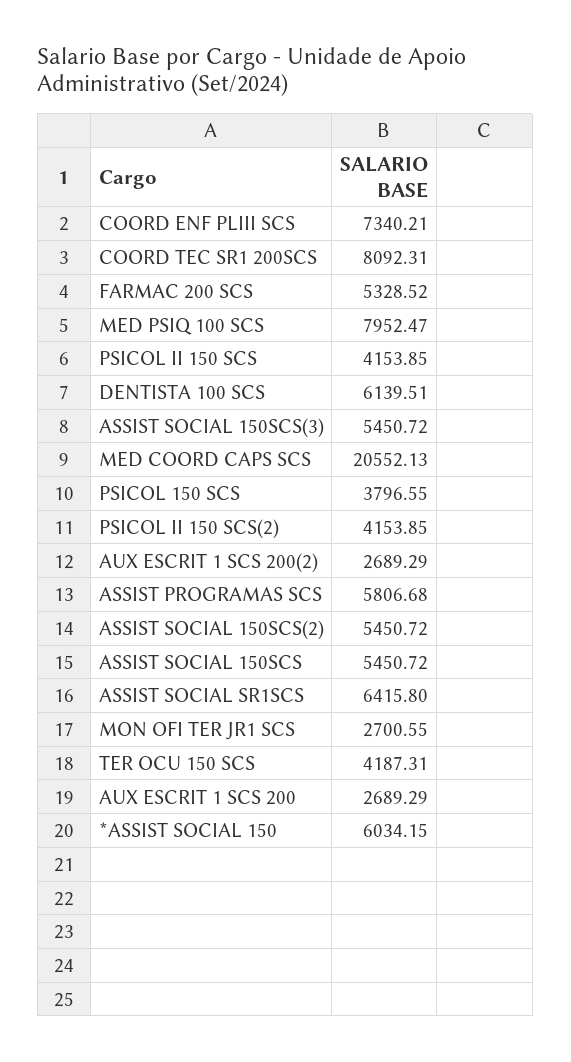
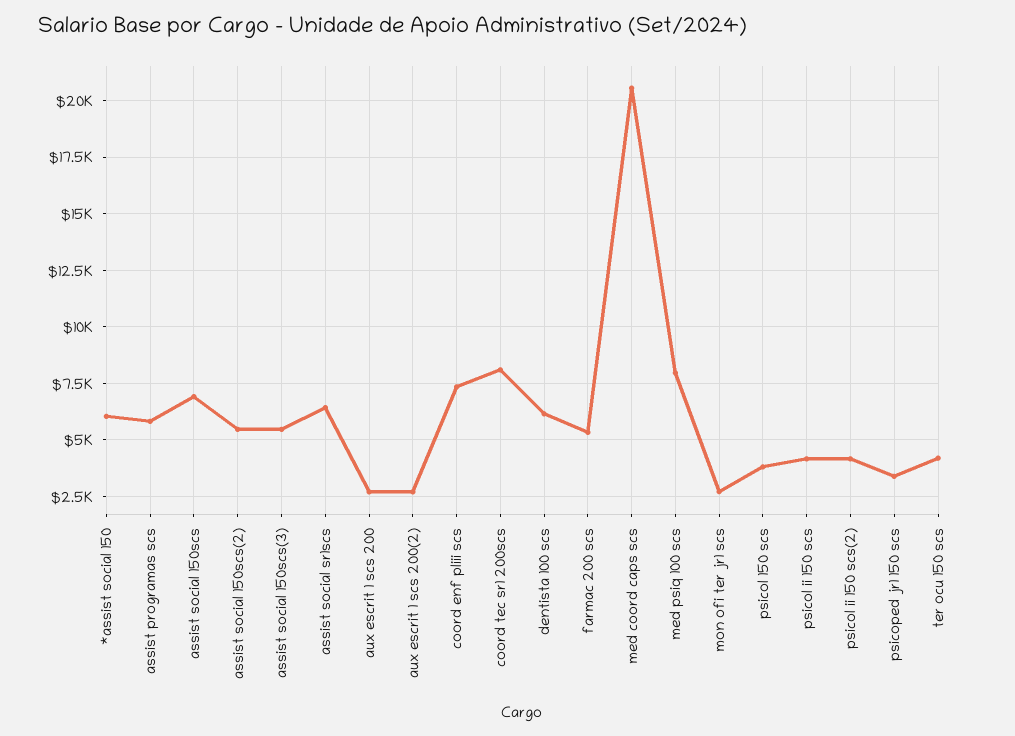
ASSIST SOCIAL 150SCS: 5450.72 -> 7000
psicoped jr1 150 scs: none -> 3500

